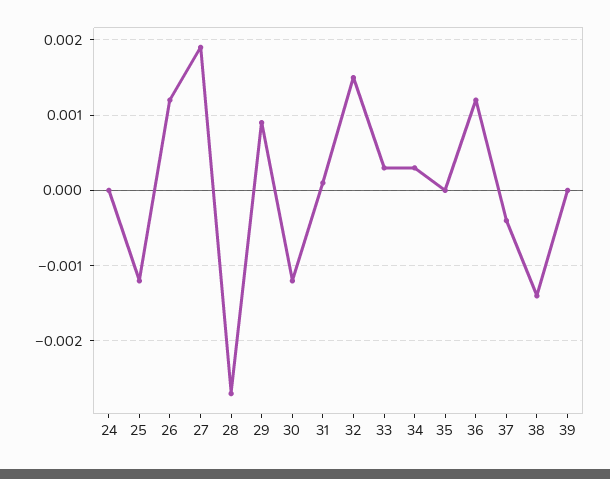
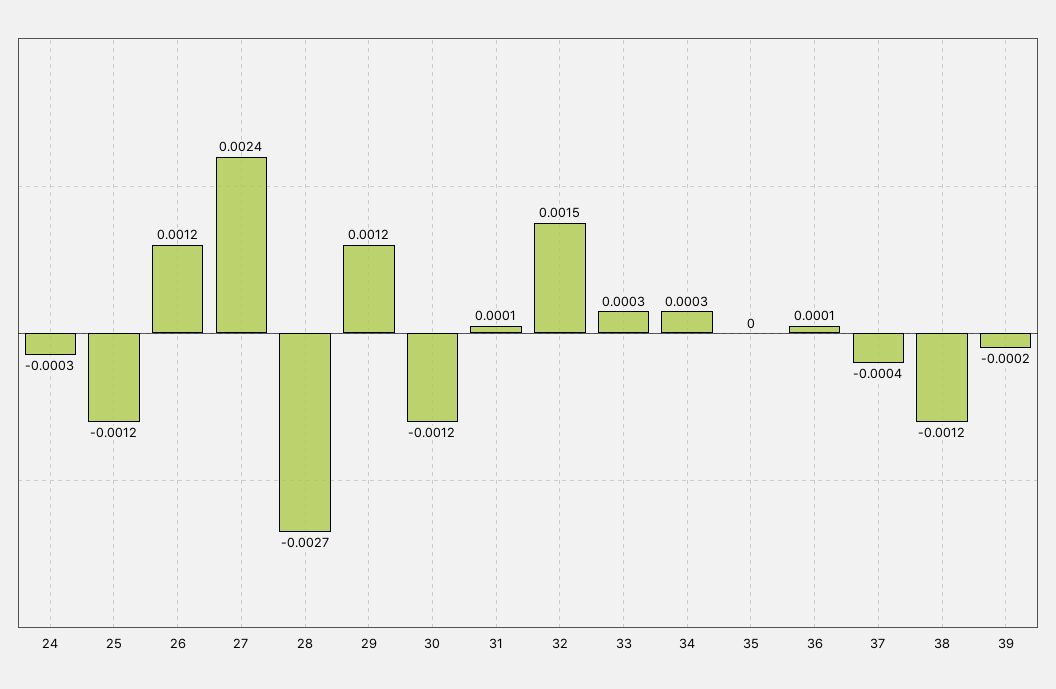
24: 0 -> -0.0003
27: 0.0019 -> 0.0024
29: 0.0009 -> 0.0012
36: 0.0012 -> 0.0001
38: -0.0014 -> -0.0012
39: 0 -> -0.0002

